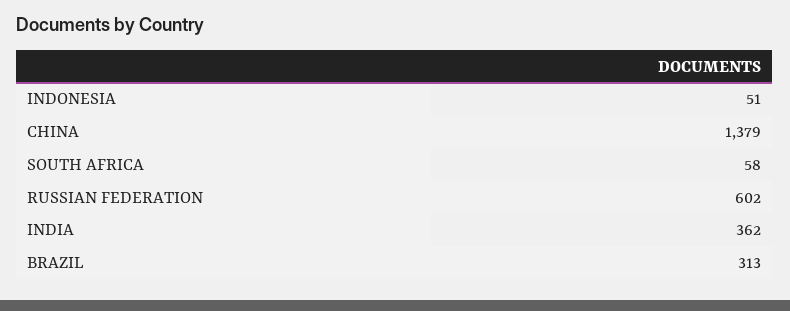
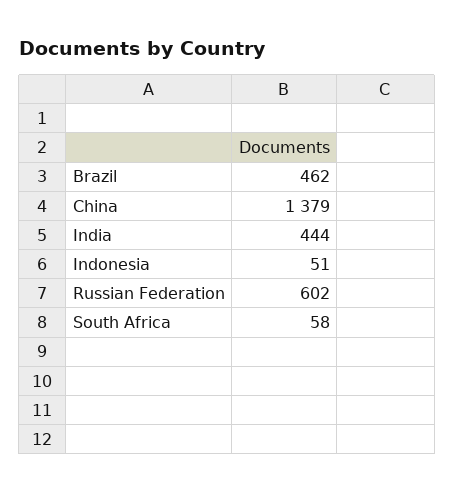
INDIA: 362 -> 444
BRAZIL: 313 -> 462

